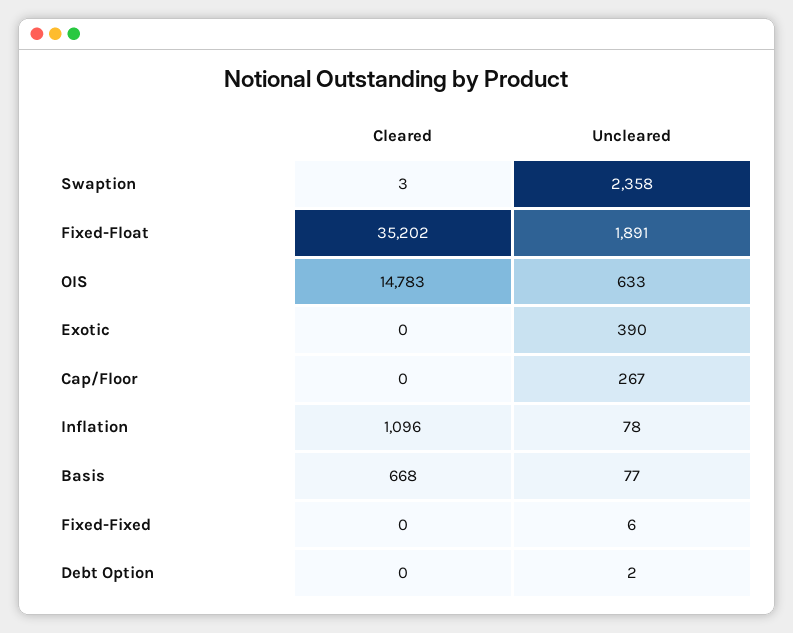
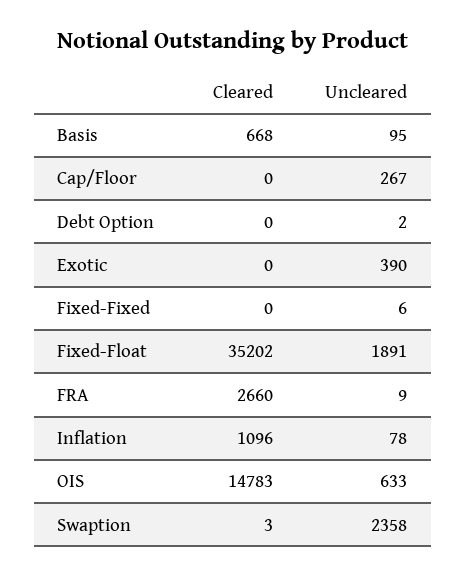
Uncleared, Basis: 77 -> 95
Cleared, FRA: none -> 2660
Uncleared, FRA: none -> 9

